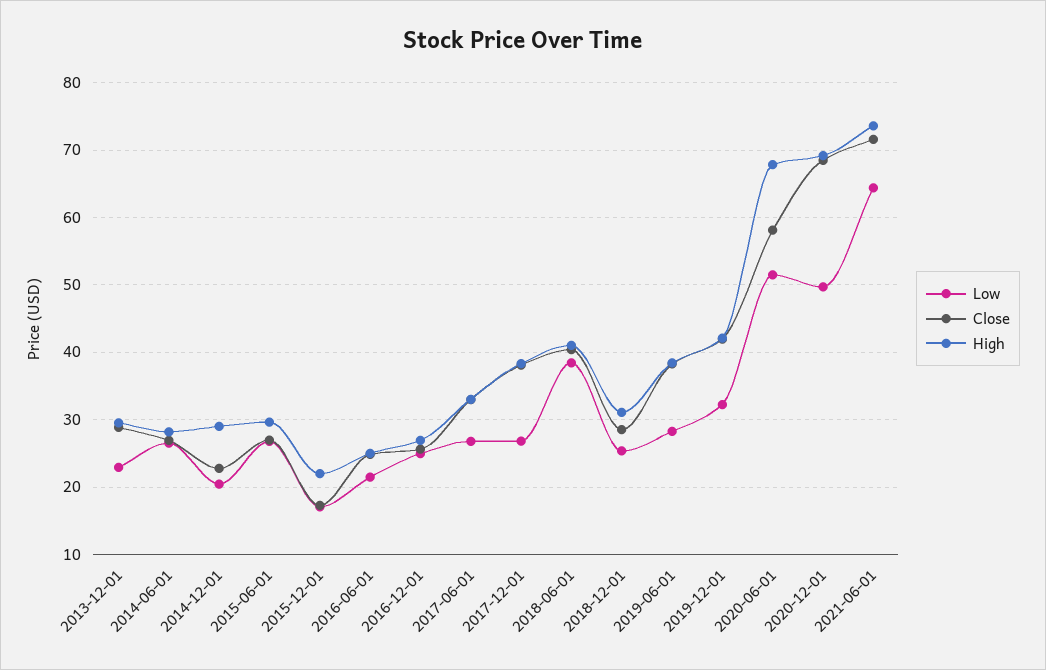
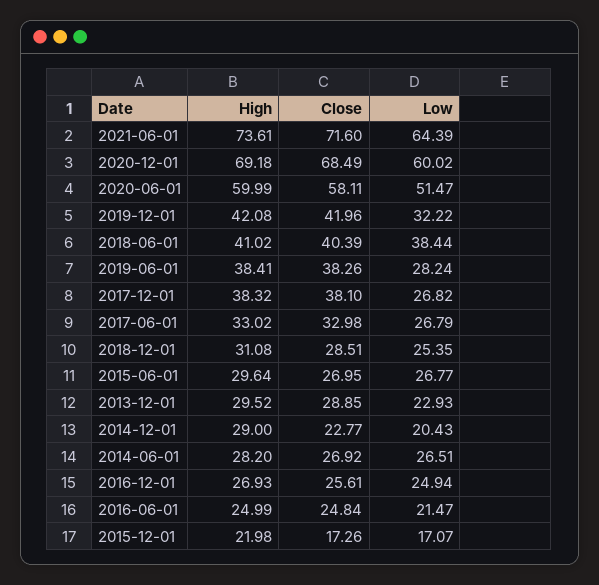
High, 2020-06-01: 68 -> 59.99
Low, 2020-12-01: 50 -> 60.02

